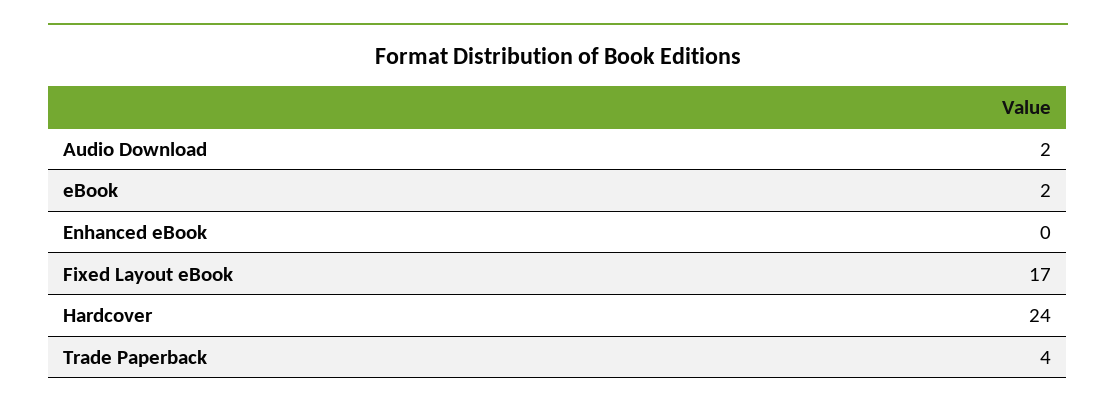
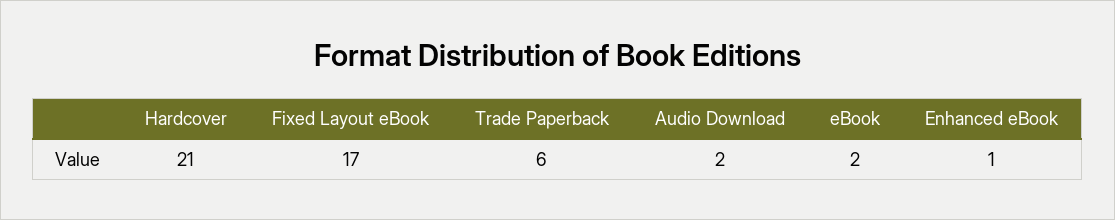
Enhanced eBook: 0 -> 1
Hardcover: 24 -> 21
Trade Paperback: 4 -> 6

